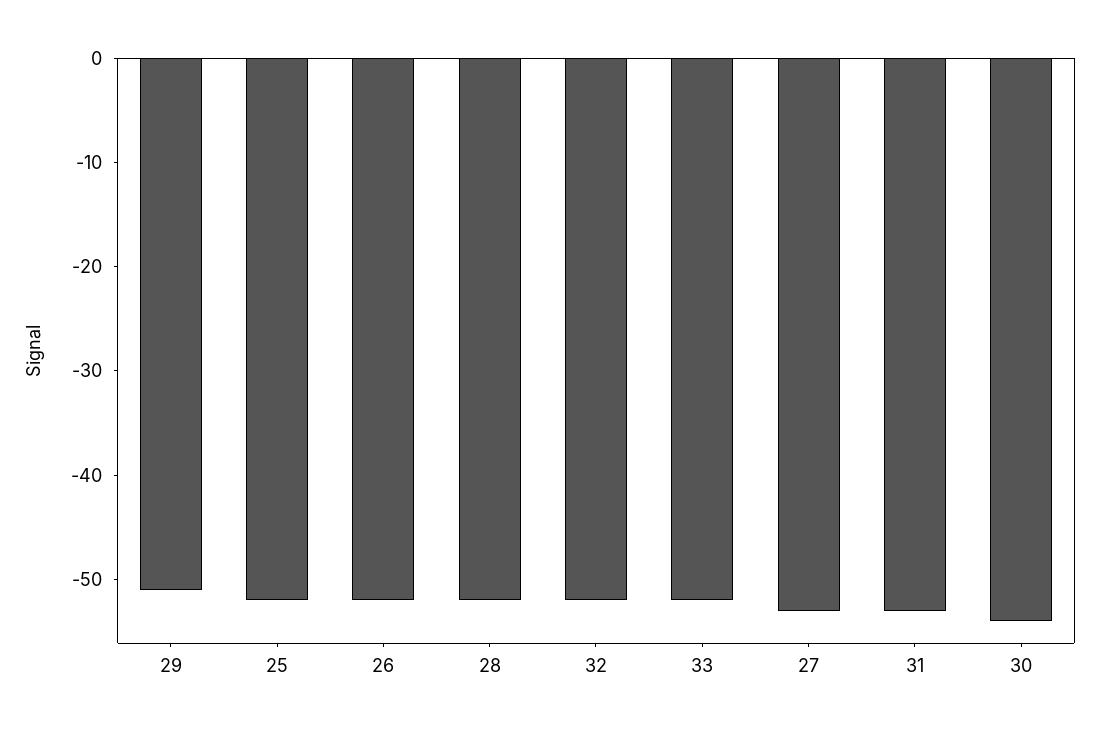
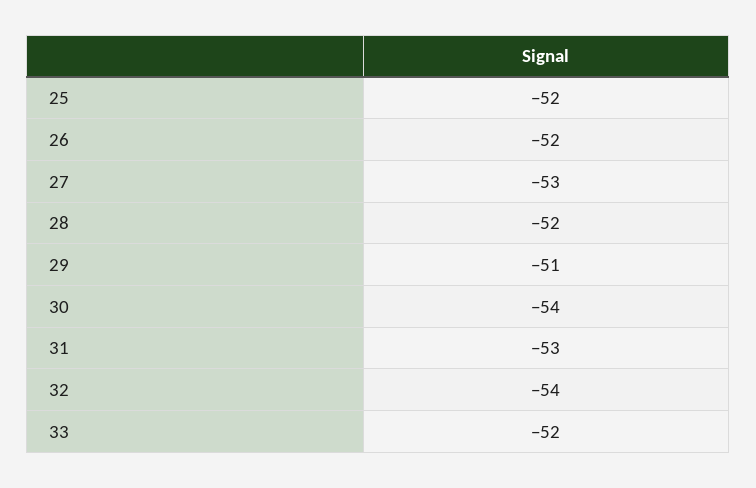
32: -52 -> -54

